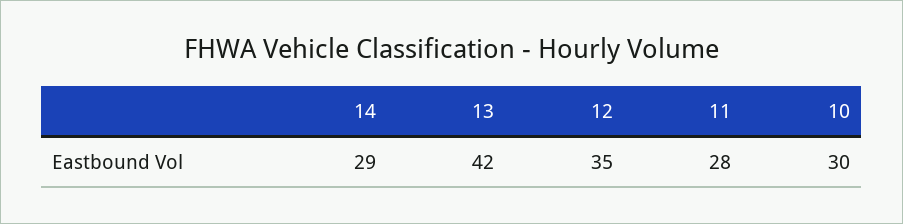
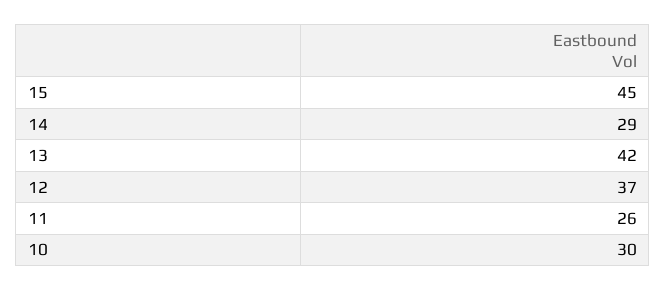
12: 35 -> 37
11: 28 -> 26
15: none -> 45

